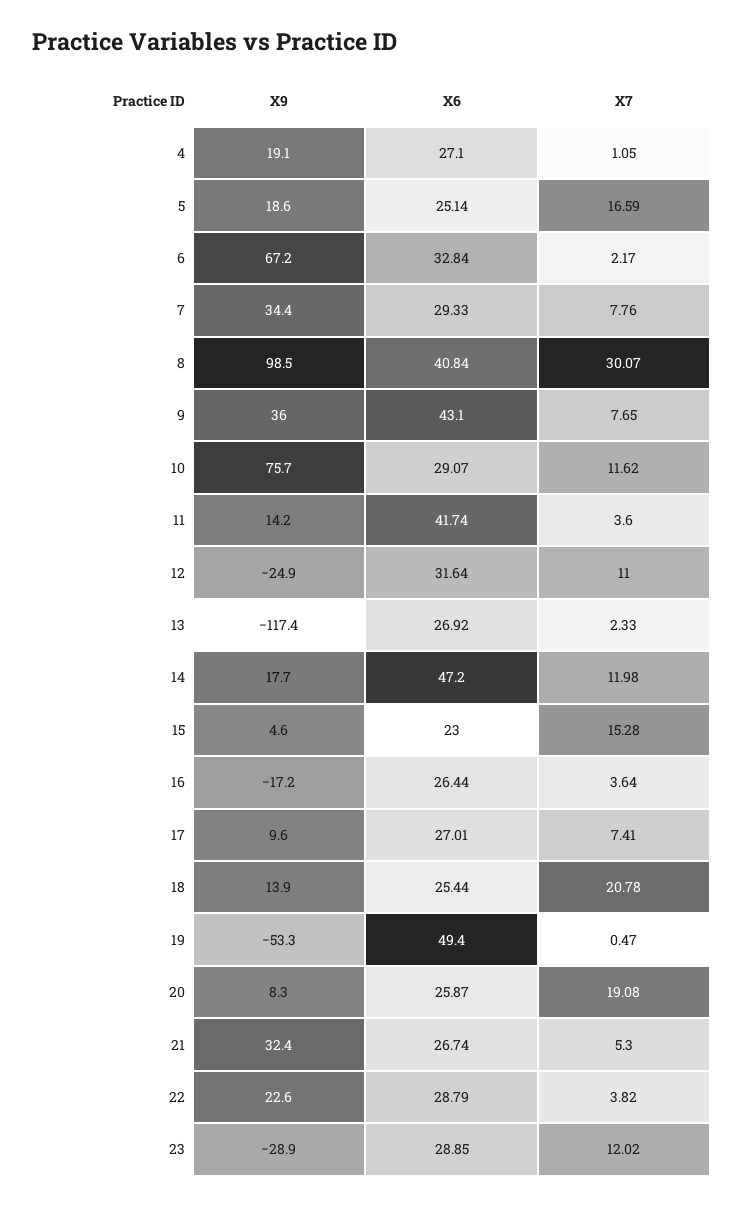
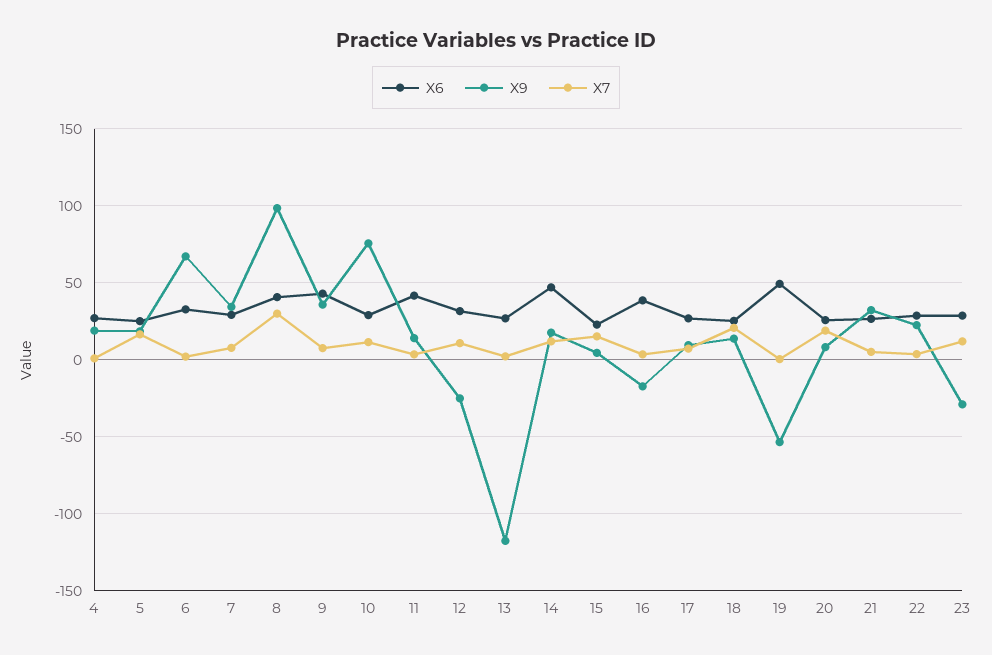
X6, 16: 26.44 -> 40

